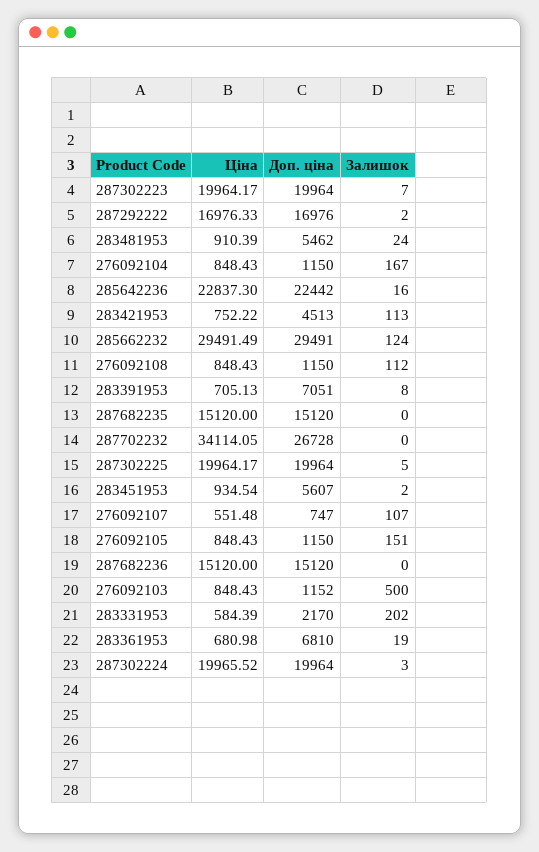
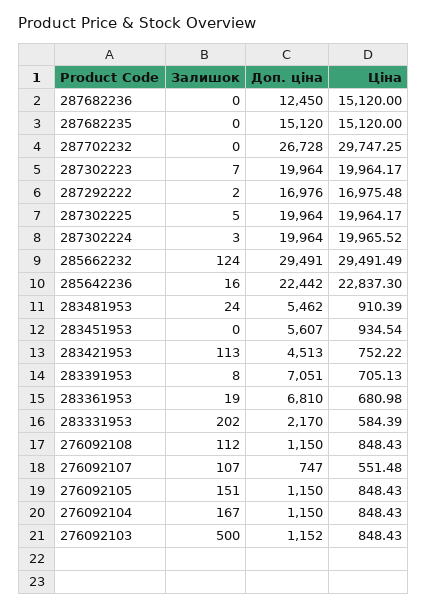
Ціна, 287292222: 16976.33 -> 16975.48
Ціна, 287702232: 34114.05 -> 29747.25
Залишок, 283451953: 2 -> 0
Доп. ціна, 287682236: 15120 -> 12450

